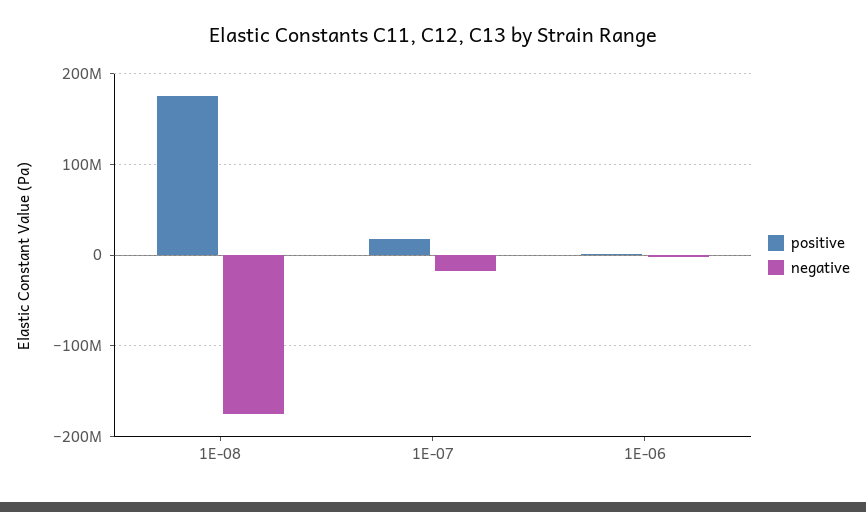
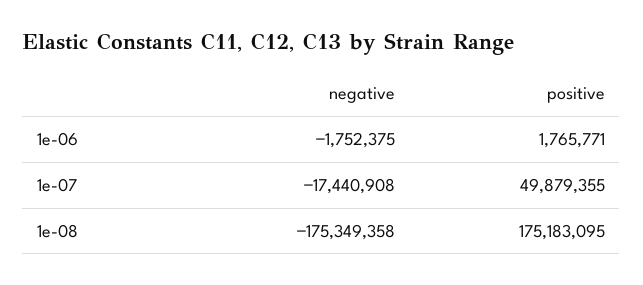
positive, 1E-07: 20000000 -> 49879355

